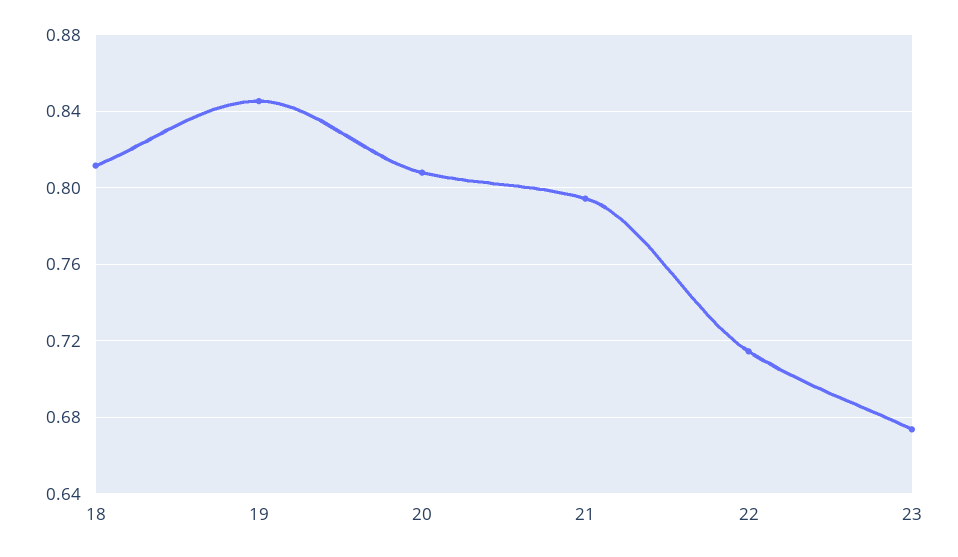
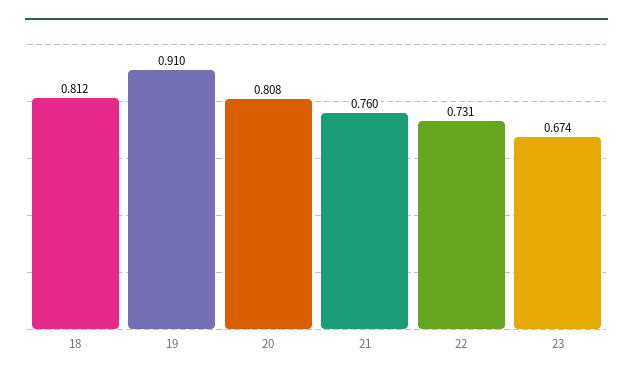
19: 0.845 -> 0.91
21: 0.795 -> 0.76
22: 0.715 -> 0.731

